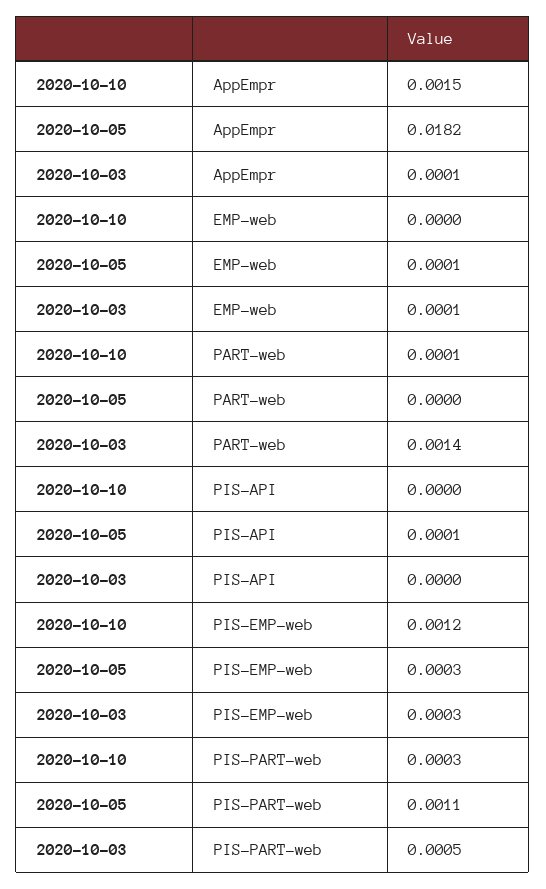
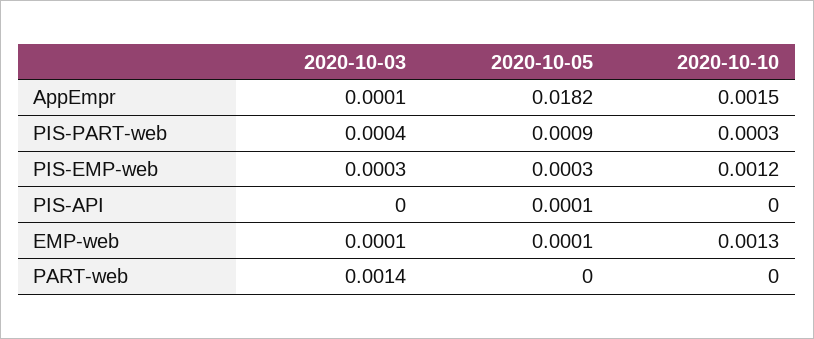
2020-10-10, EMP-web: 0 -> 0.0013
2020-10-10, PART-web: 0.0001 -> 0
2020-10-05, PIS-PART-web: 0.0011 -> 0.0009
2020-10-03, PIS-PART-web: 0.0005 -> 0.0004

